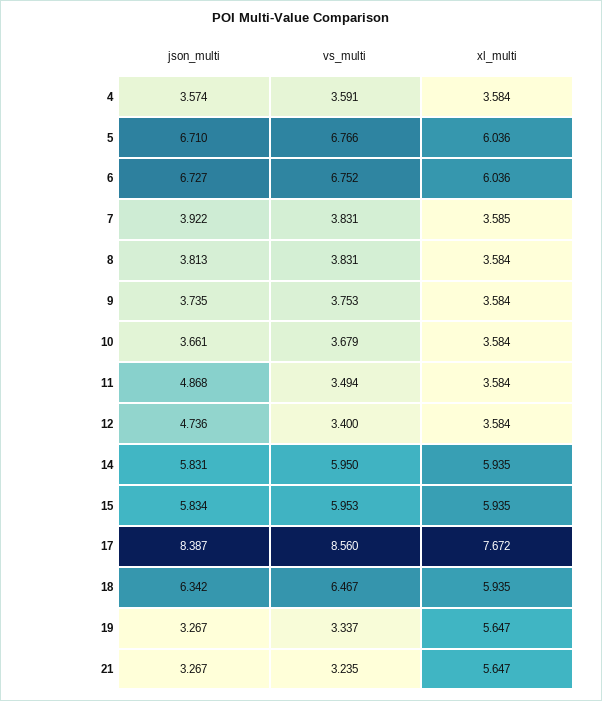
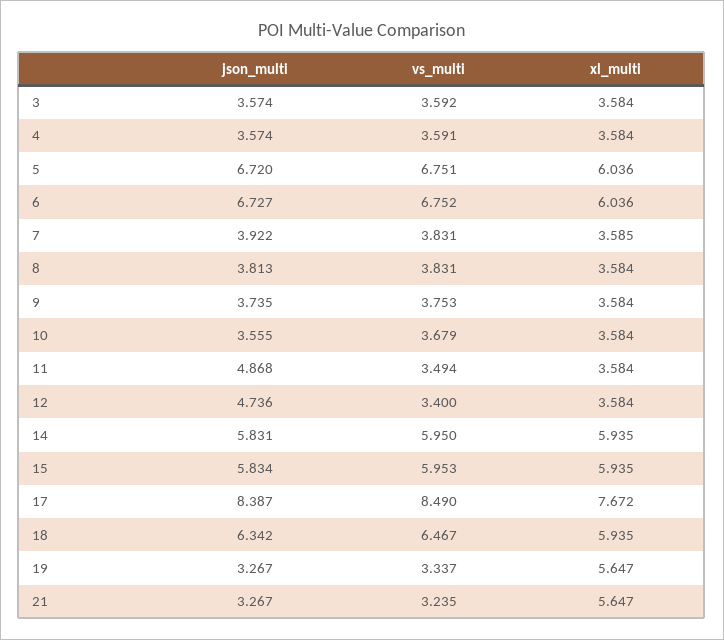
json_multi, 5: 6.71 -> 6.72
vs_multi, 5: 6.766 -> 6.751
json_multi, 10: 3.661 -> 3.555
vs_multi, 17: 8.56 -> 8.49
json_multi, 3: none -> 3.574
vs_multi, 3: none -> 3.592
xl_multi, 3: none -> 3.584

